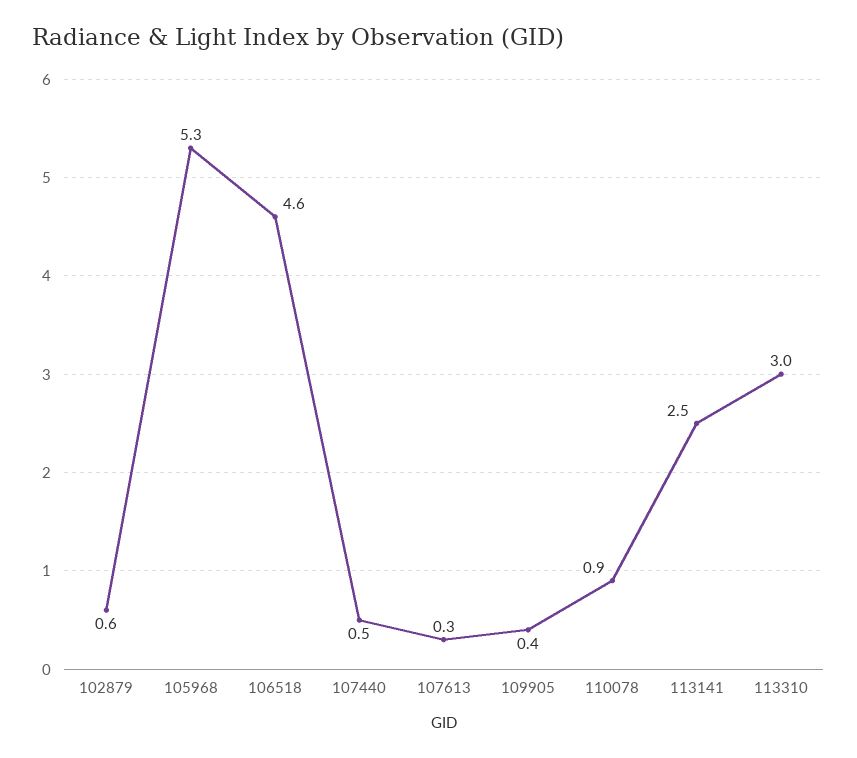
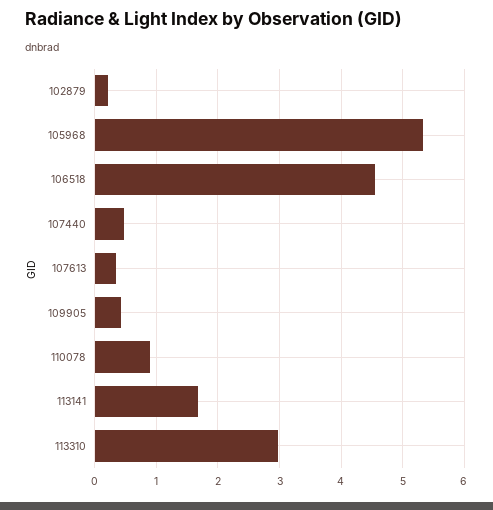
102879: 0.6 -> 0.2
113141: 2.5 -> 1.7

